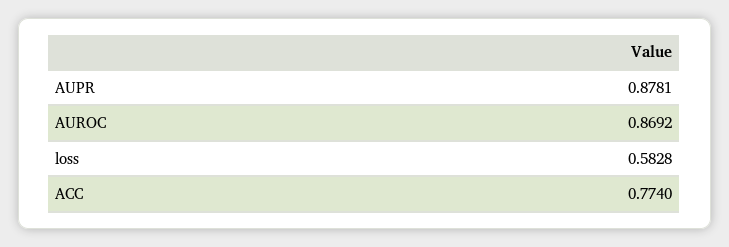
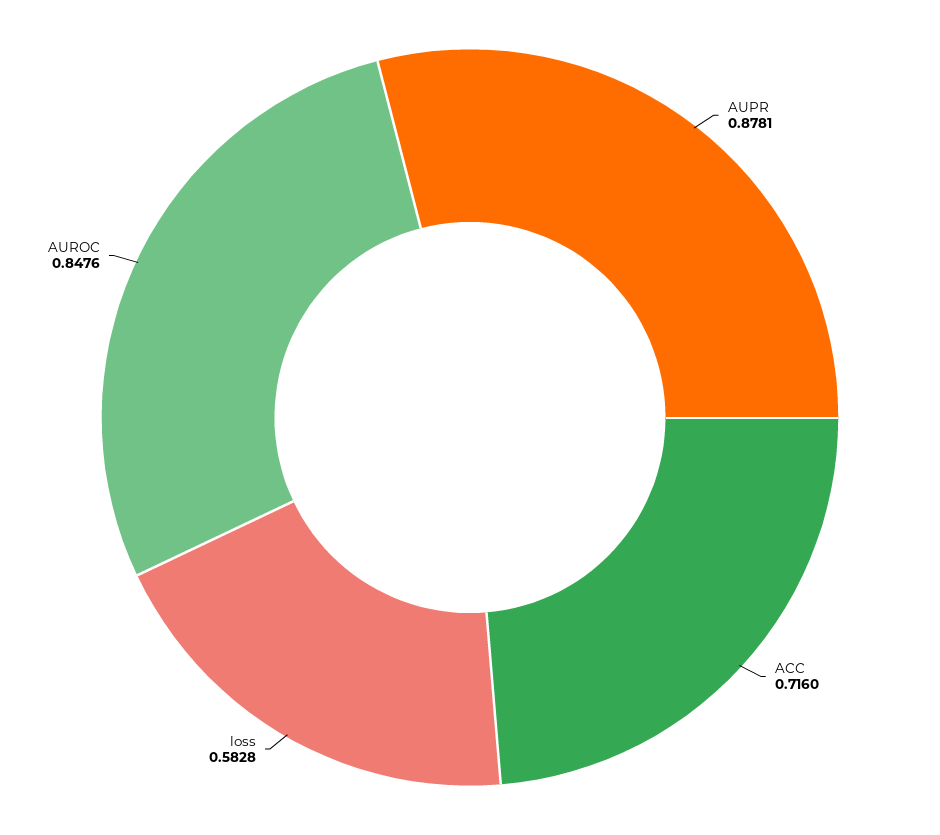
AUROC: 0.8692 -> 0.8476
ACC: 0.774 -> 0.716

